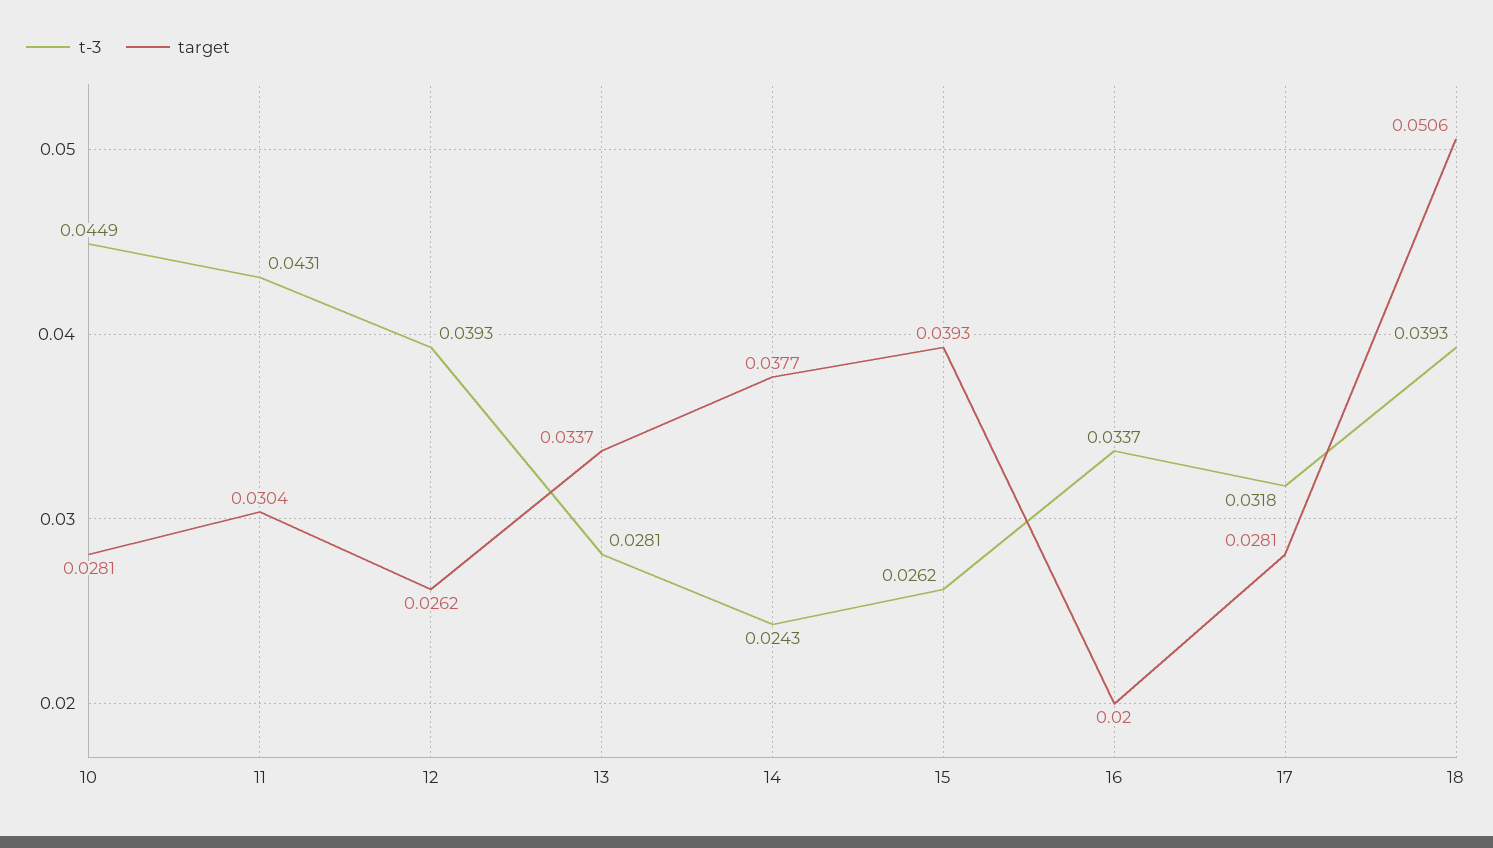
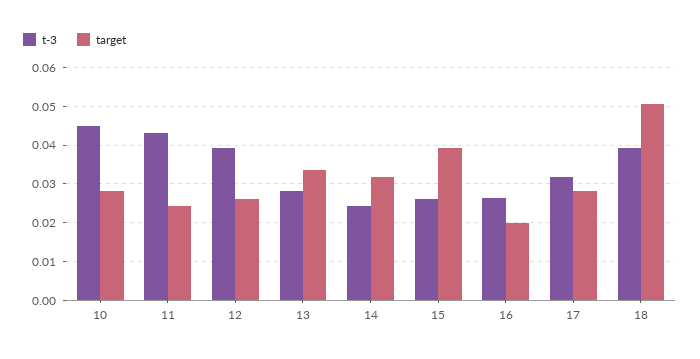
target, 11: 0.0304 -> 0.024
target, 14: 0.0377 -> 0.032
t-3, 16: 0.0337 -> 0.026

